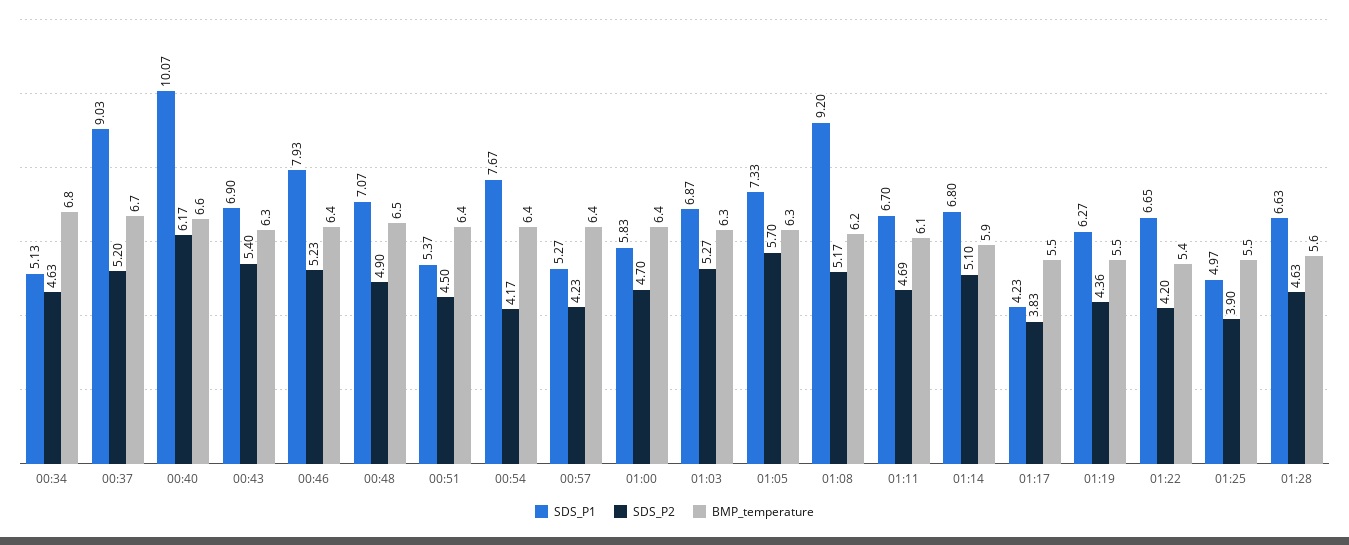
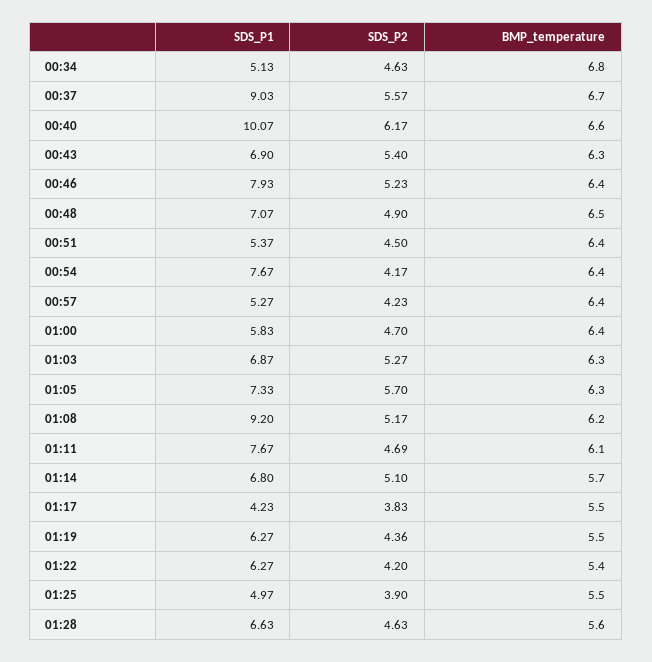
SDS_P2, 00:37: 5.2 -> 5.57
SDS_P1, 01:11: 6.7 -> 7.67
BMP_temperature, 01:14: 5.9 -> 5.7
SDS_P1, 01:22: 6.65 -> 6.27

